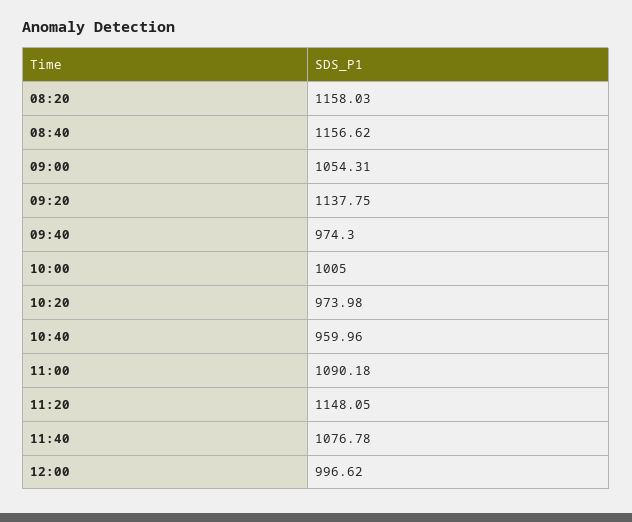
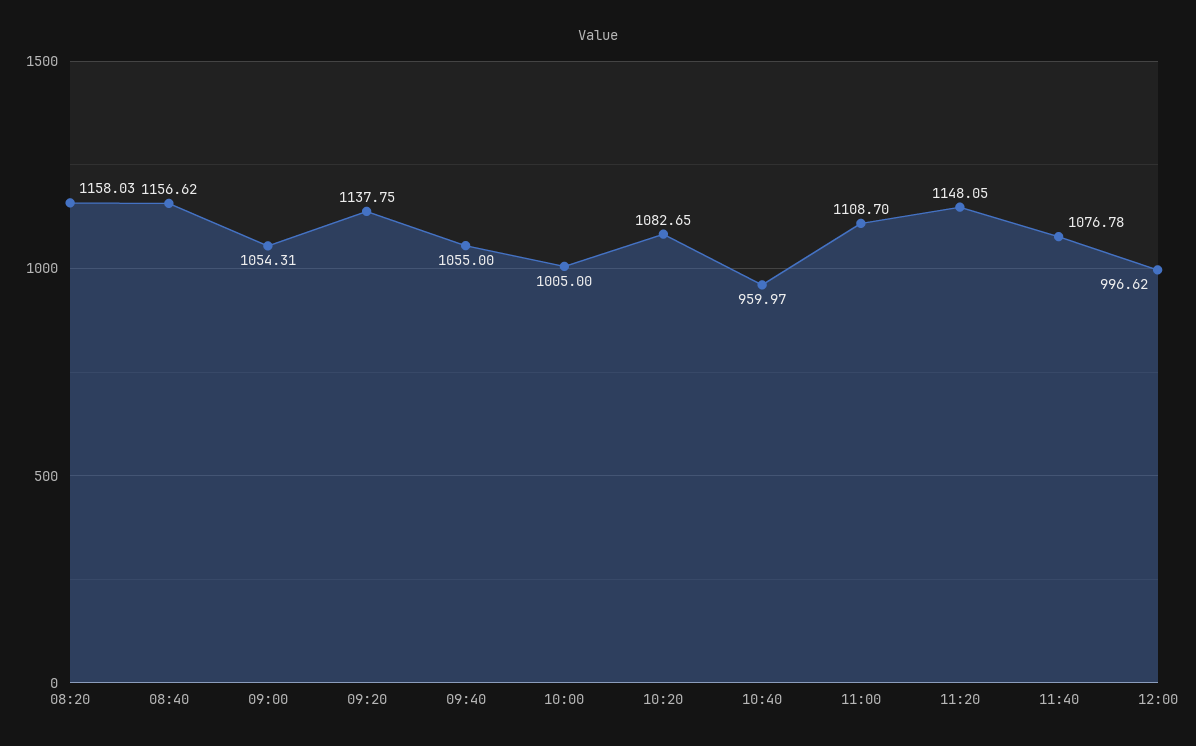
09:40: 974.3 -> 1055
10:20: 973.98 -> 1082.65
10:40: 959.96 -> 959.97
11:00: 1090.18 -> 1108.7

